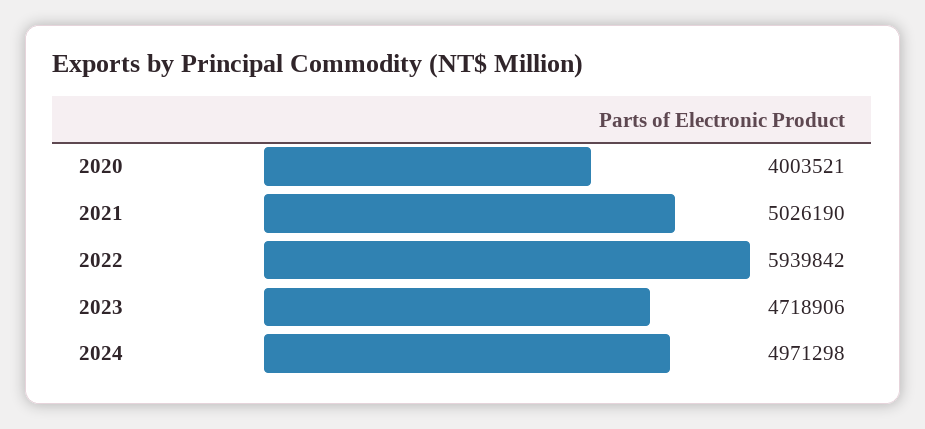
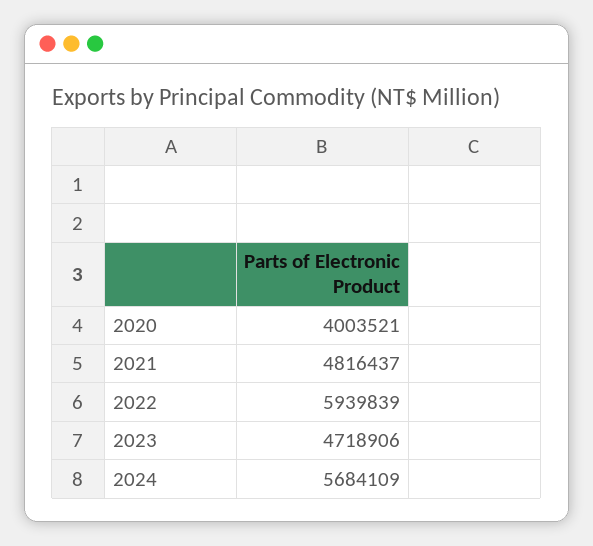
2021: 5026190 -> 4816437
2022: 5939842 -> 5939839
2024: 4971298 -> 5684109

